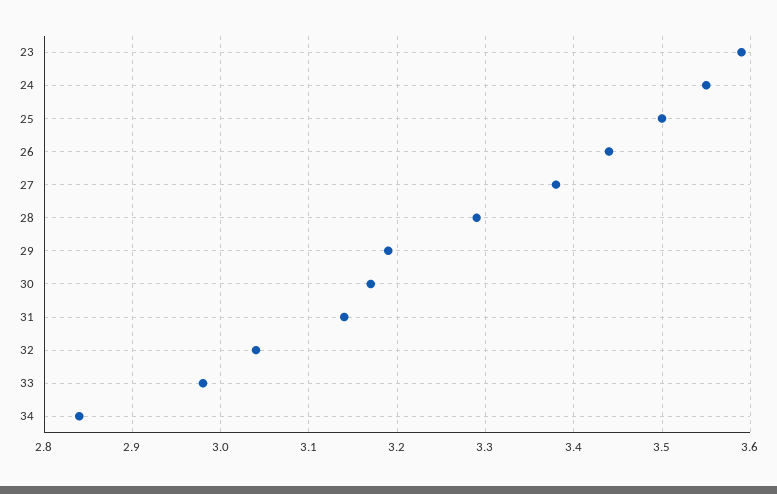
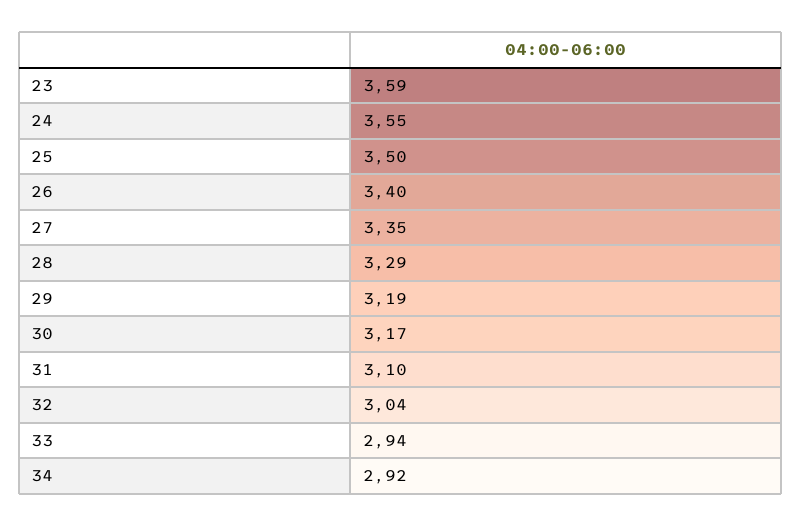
26: 3.44 -> 3.4
27: 3.38 -> 3.35
31: 3.14 -> 3.1
33: 2.98 -> 2.94
34: 2.84 -> 2.92

